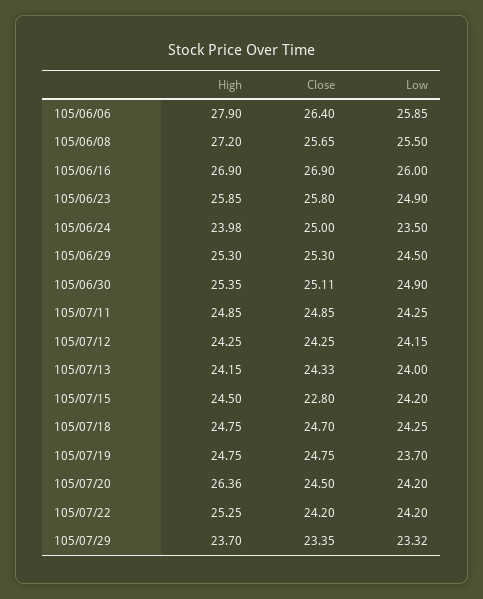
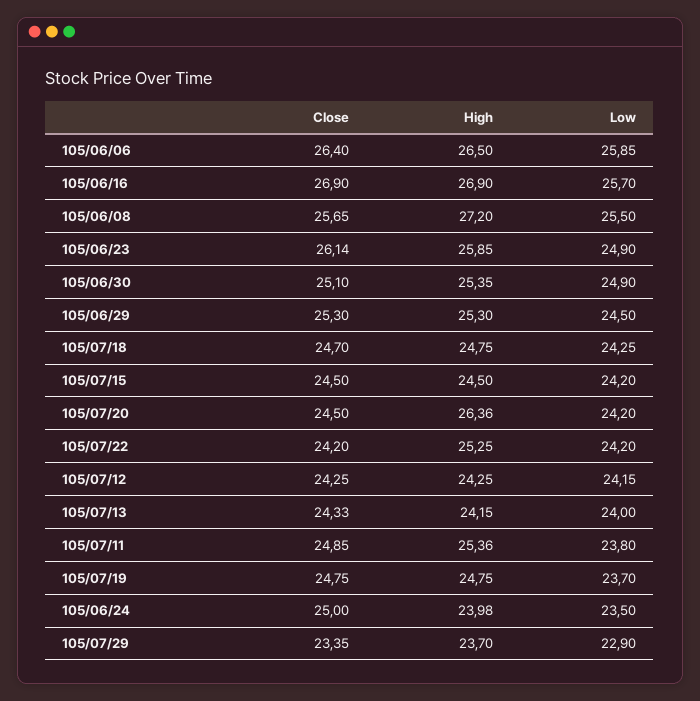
High, 105/06/06: 27.9 -> 26.5
Low, 105/06/16: 26 -> 25.7
Close, 105/06/23: 25.8 -> 26.14
Close, 105/06/30: 25.11 -> 25.1
High, 105/07/11: 24.85 -> 25.36
Low, 105/07/11: 24.25 -> 23.8
Close, 105/07/15: 22.8 -> 24.5
Low, 105/07/29: 23.32 -> 22.9

